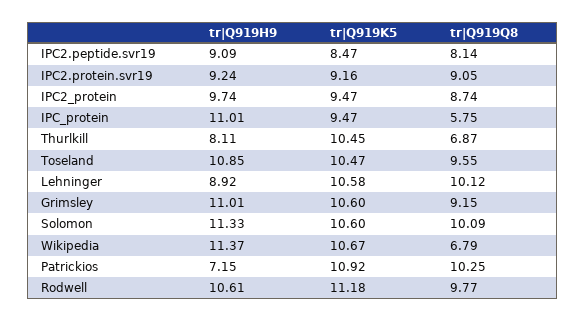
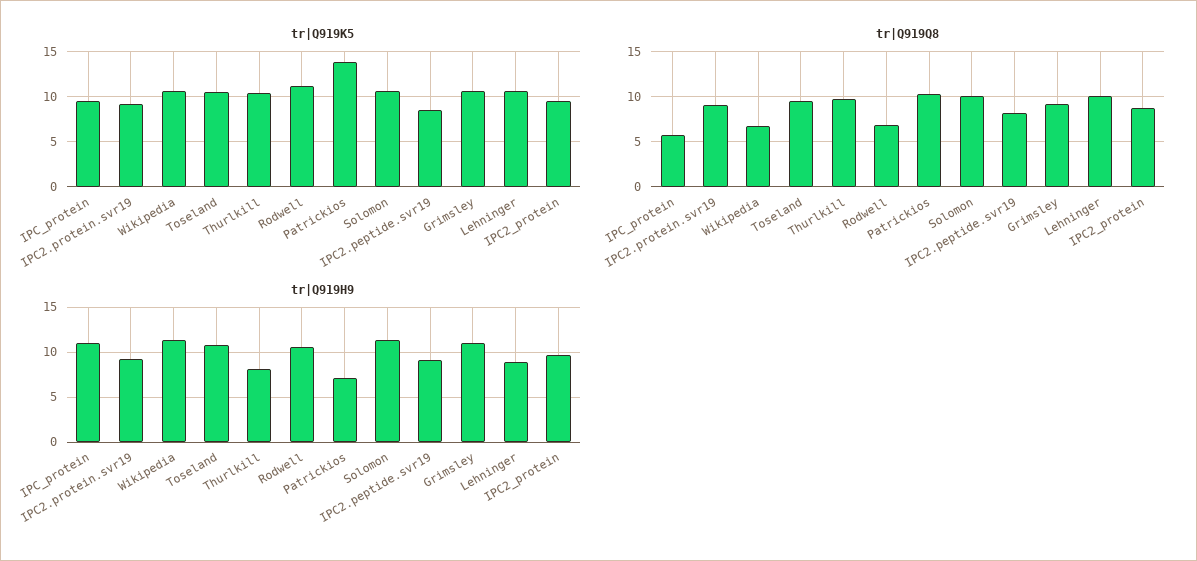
tr|Q919Q8, Thurlkill: 6.87 -> 10
tr|Q919K5, Patrickios: 10.92 -> 14
tr|Q919Q8, Rodwell: 9.77 -> 7

